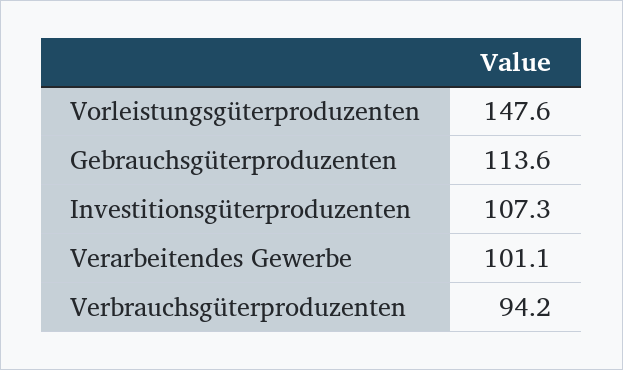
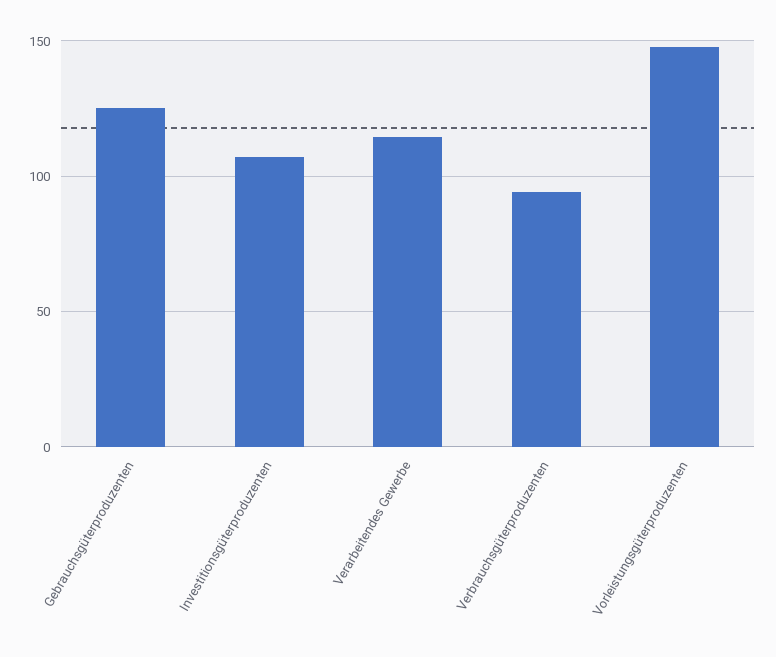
Gebrauchsgüterproduzenten: 113.6 -> 125
Verarbeitendes Gewerbe: 101.1 -> 115

